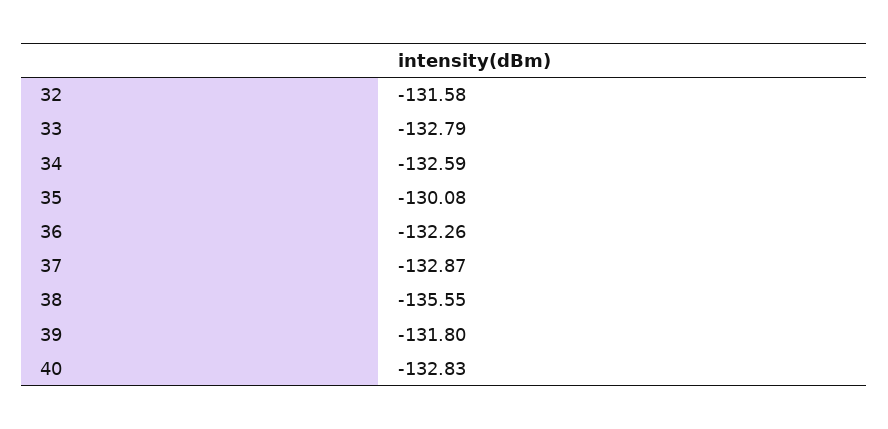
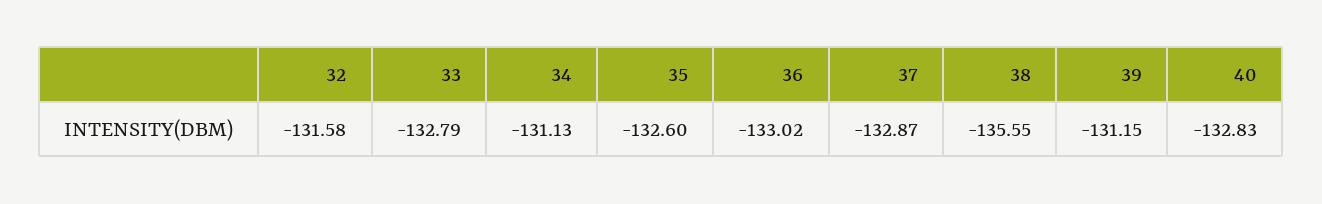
34: -132.59 -> -131.13
35: -130.08 -> -132.6
36: -132.26 -> -133.02
39: -131.8 -> -131.15

